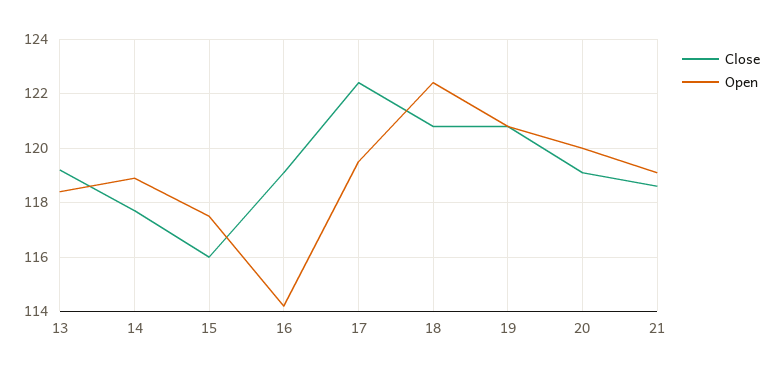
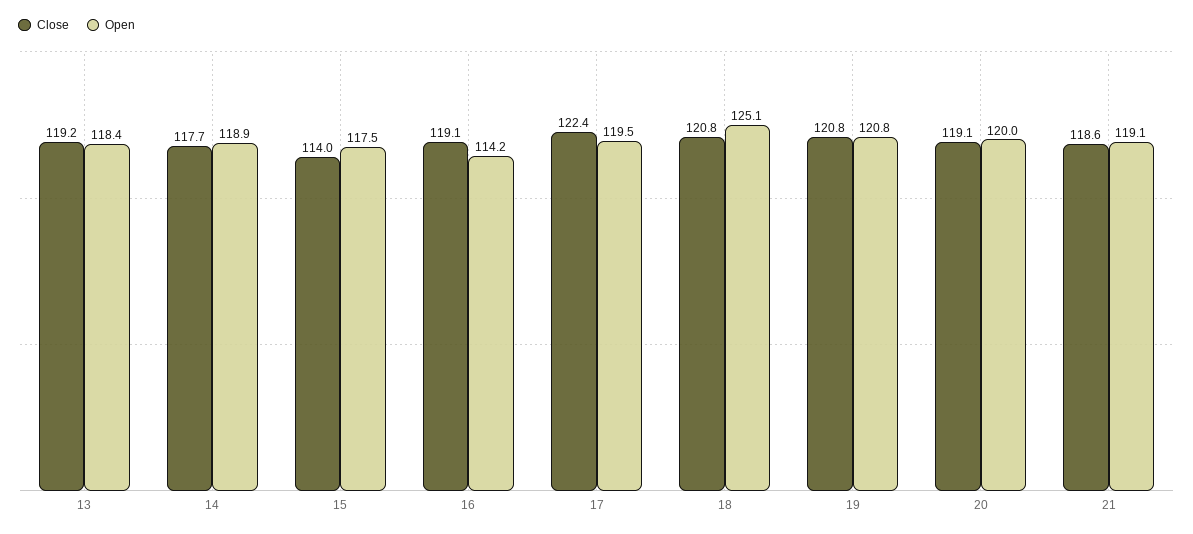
Close, 15: 116 -> 114
Open, 18: 122.5 -> 125.1

